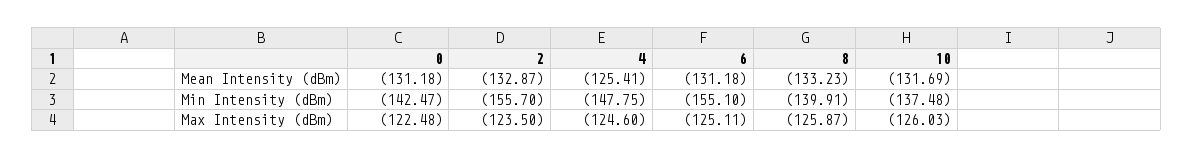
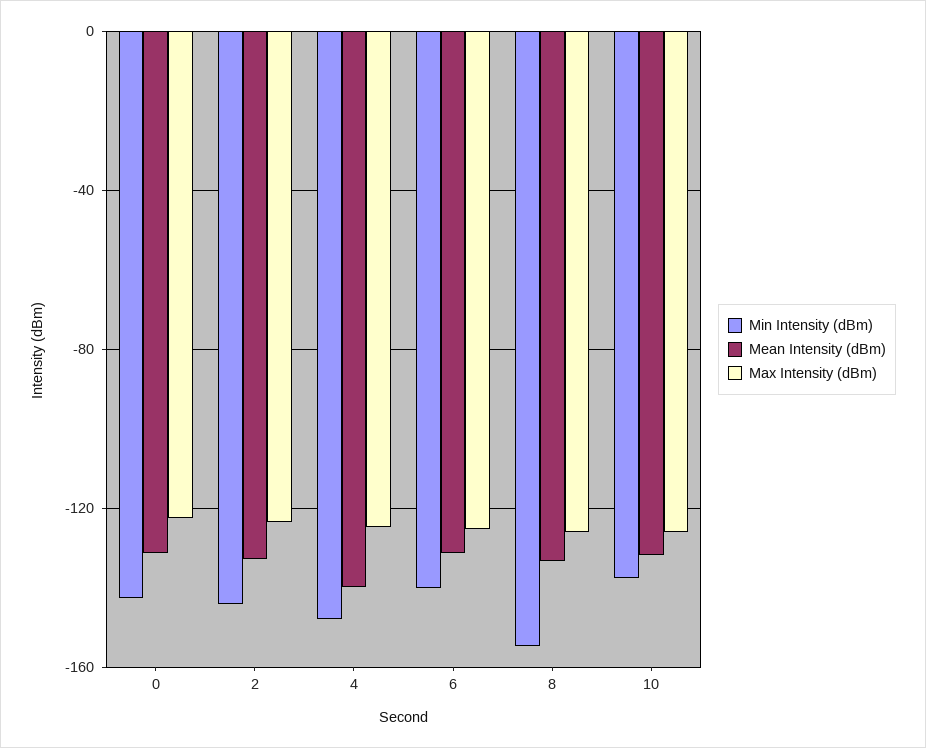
Mean Intensity (dBm), 4: -125.41 -> -140
Min Intensity (dBm), 2: -155.7 -> -145
Min Intensity (dBm), 6: -155.1 -> -140
Min Intensity (dBm), 8: -139.91 -> -155

